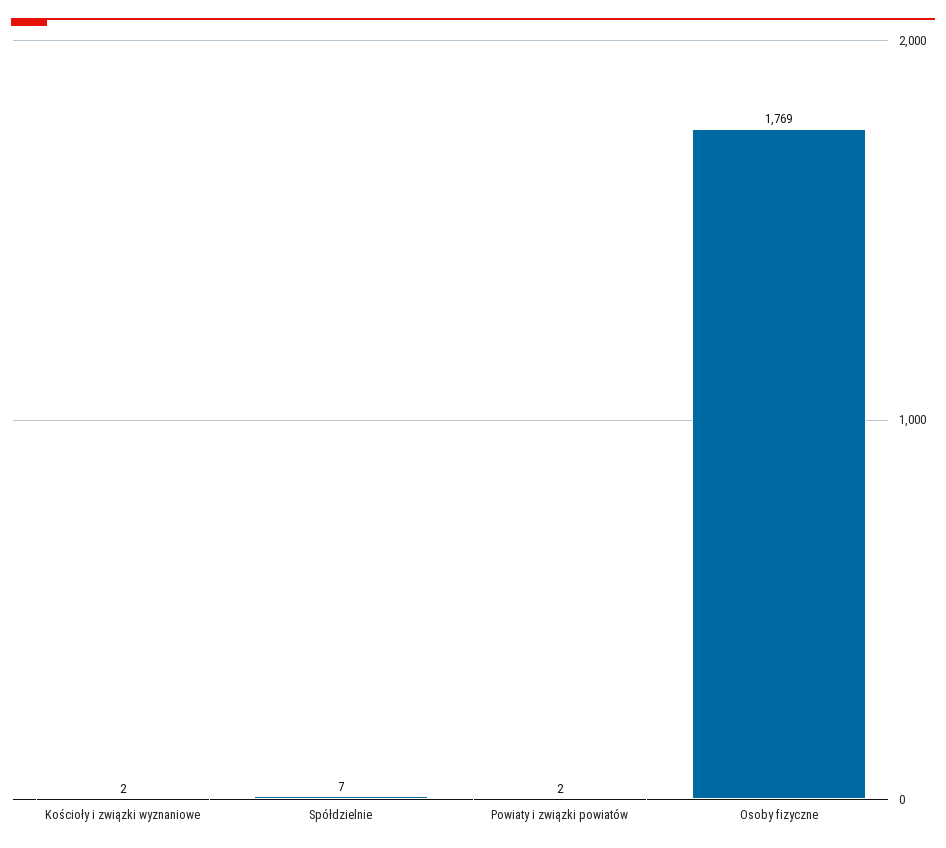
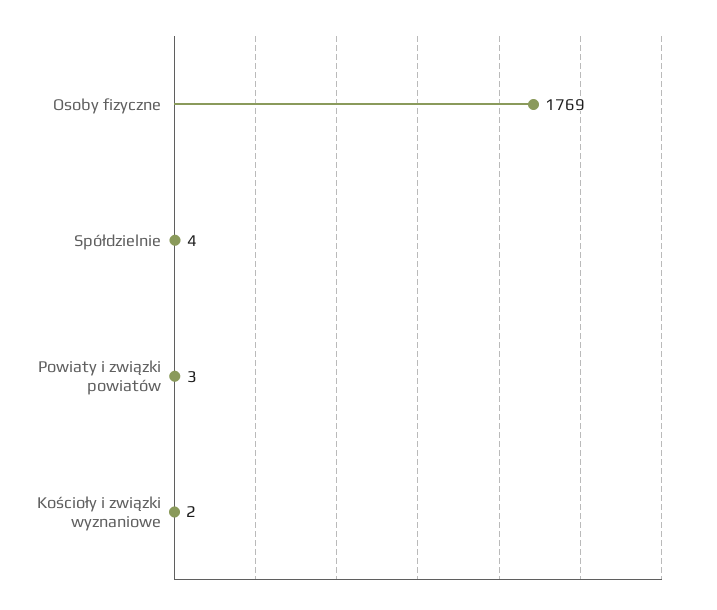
Spółdzielnie: 7 -> 4
Powiaty i związki powiatów: 2 -> 3

